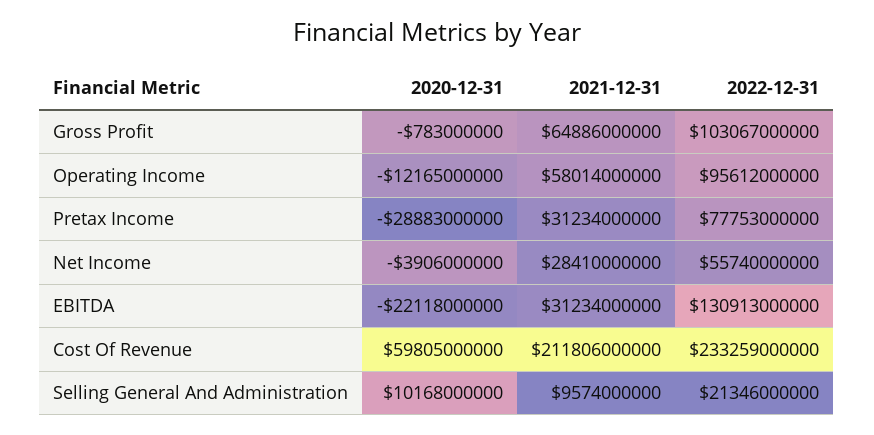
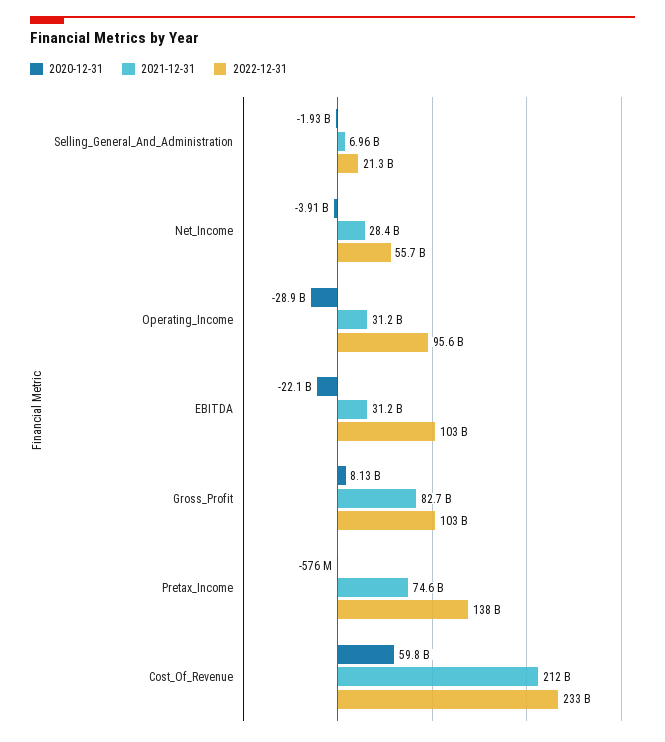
2020-12-31, Gross Profit: -783000000 -> 8130000000
2021-12-31, Gross Profit: 64886000000 -> 82700000000
2020-12-31, Operating Income: -12165000000 -> -28900000000
2021-12-31, Operating Income: 58014000000 -> 31200000000
2020-12-31, Pretax Income: -28883000000 -> -576000000
2021-12-31, Pretax Income: 31234000000 -> 74600000000
2022-12-31, Pretax Income: 77753000000 -> 138000000000
2022-12-31, EBITDA: 130913000000 -> 103000000000
2020-12-31, Selling General And Administration: 10168000000 -> -1930000000
2021-12-31, Selling General And Administration: 9574000000 -> 6960000000

